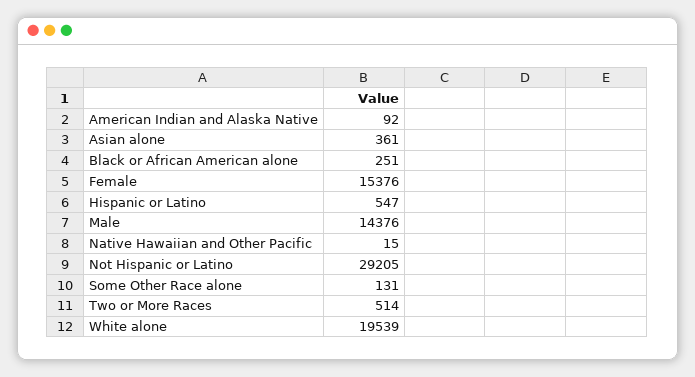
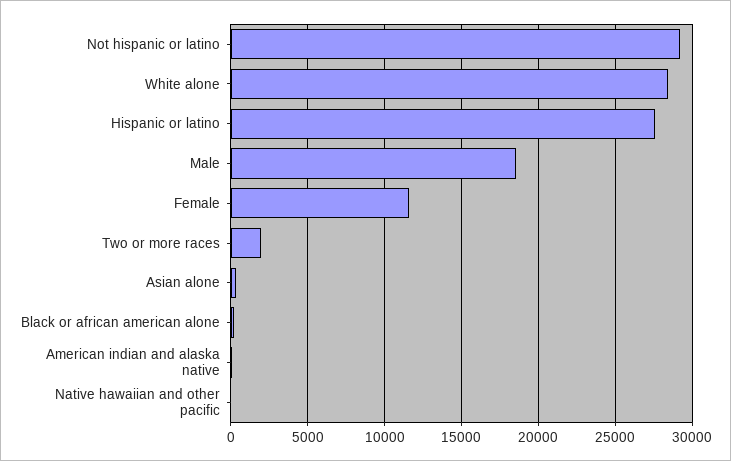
Female: 15376 -> 11500
Hispanic or Latino: 547 -> 27500
Male: 14376 -> 18500
Some Other Race alone: 131 -> none
Two or More Races: 514 -> 2000
White alone: 19539 -> 28500

